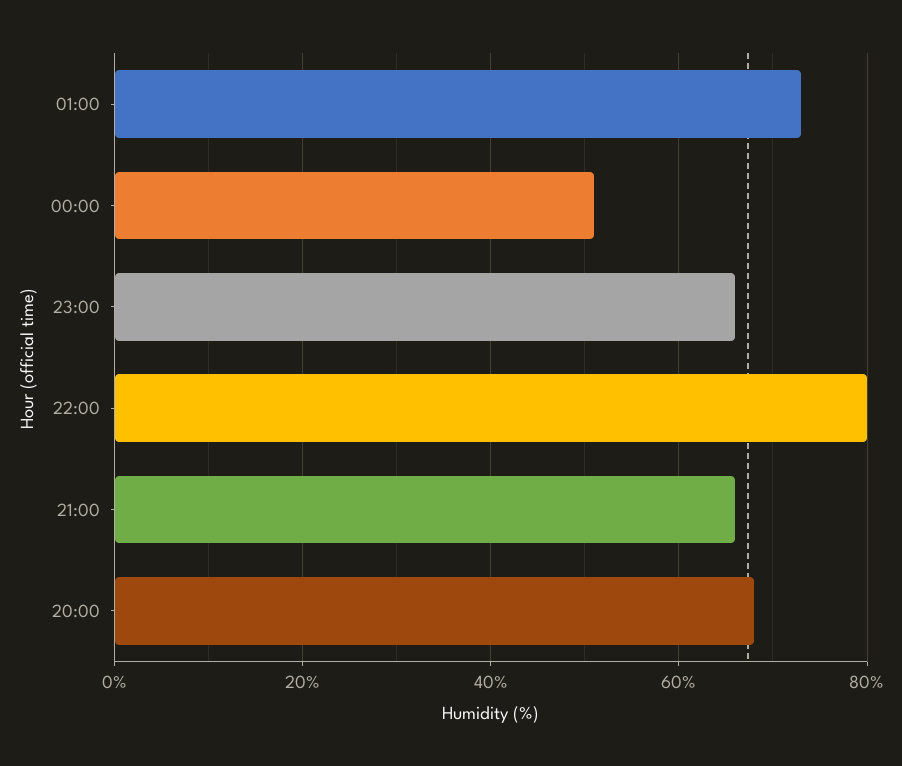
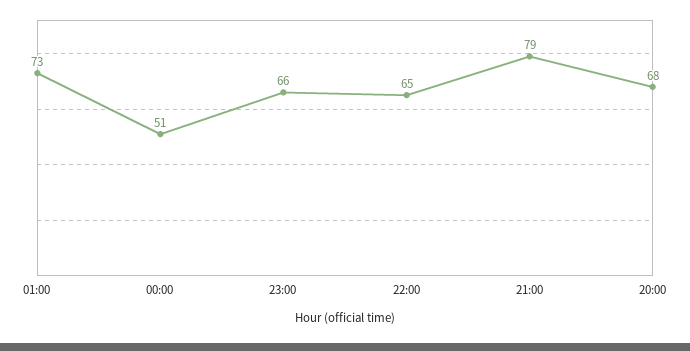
22:00: 80 -> 65
21:00: 65 -> 79

